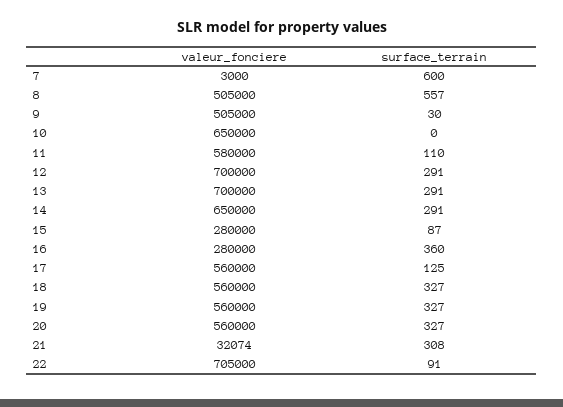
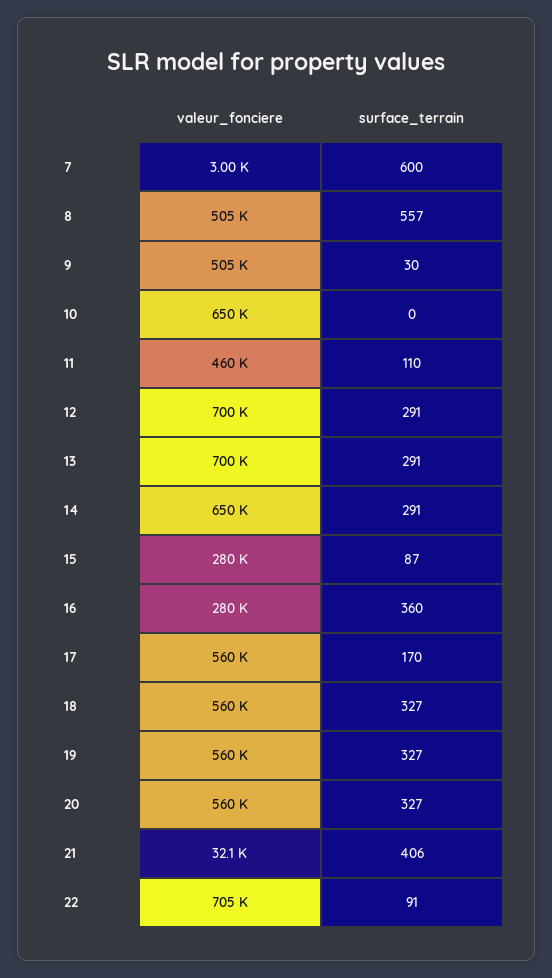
valeur_fonciere, 11: 580000 -> 460000
surface_terrain, 17: 125 -> 170
surface_terrain, 21: 308 -> 406

